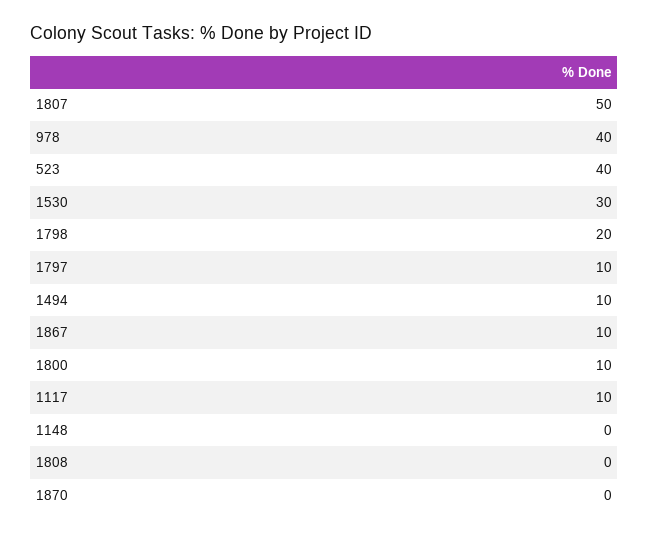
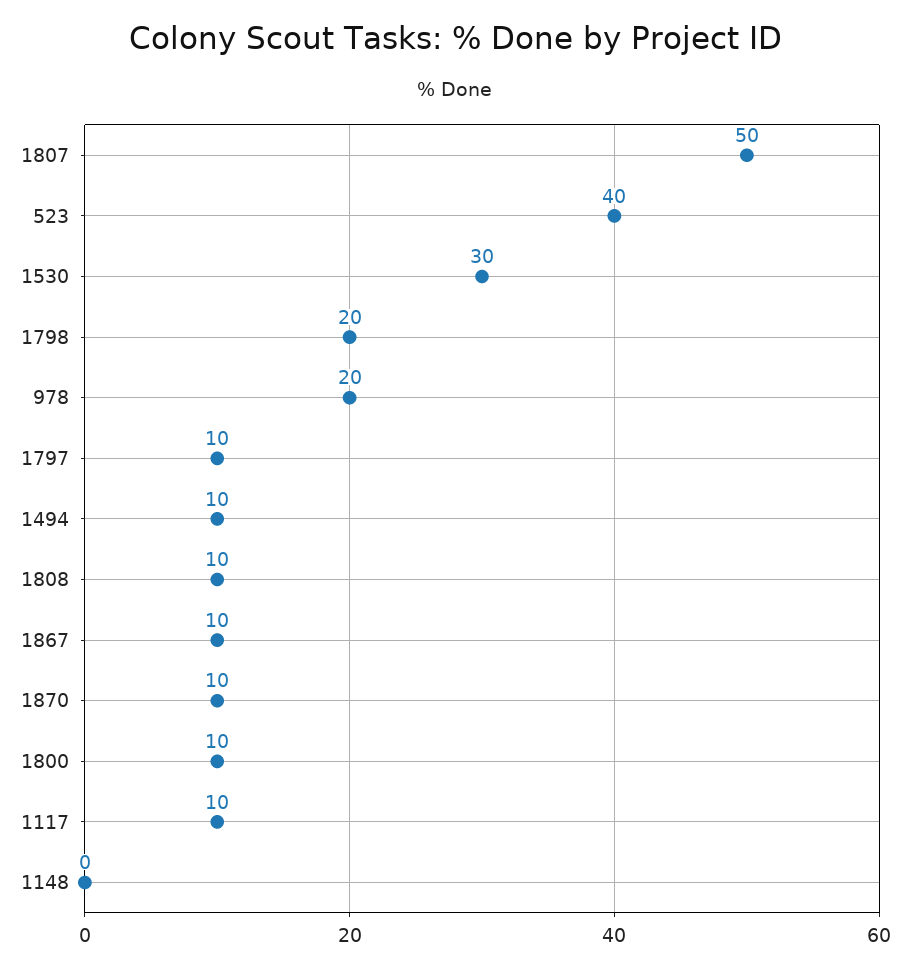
978: 40 -> 20
1808: 0 -> 10
1870: 0 -> 10

